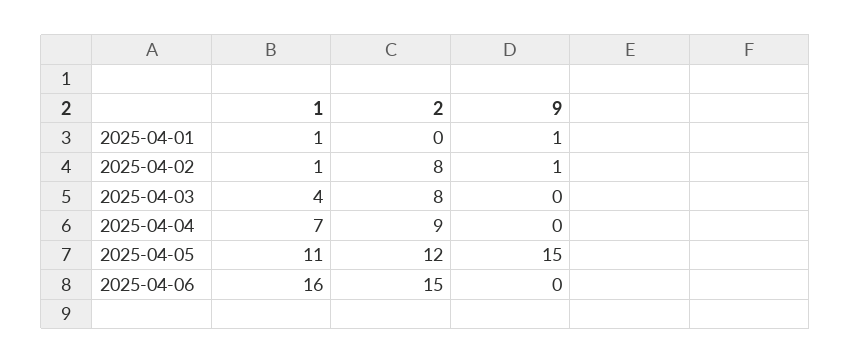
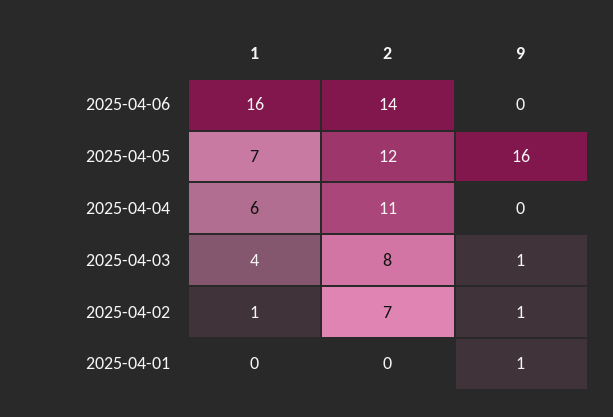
1, 2025-04-01: 1 -> 0
2, 2025-04-02: 8 -> 7
9, 2025-04-03: 0 -> 1
1, 2025-04-04: 7 -> 6
2, 2025-04-04: 9 -> 11
1, 2025-04-05: 11 -> 7
9, 2025-04-05: 15 -> 16
2, 2025-04-06: 15 -> 14

